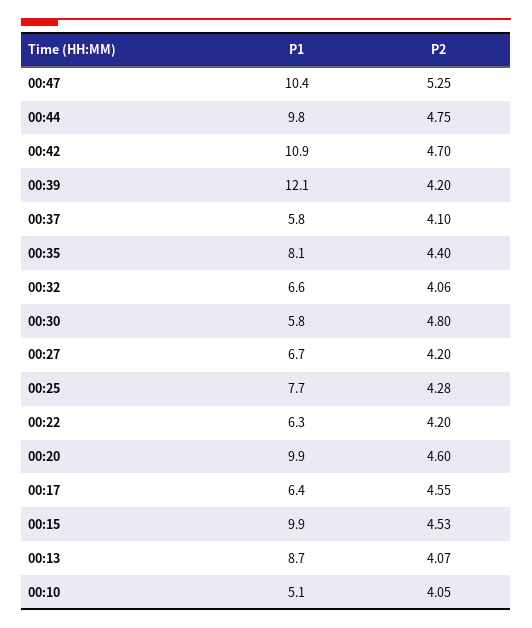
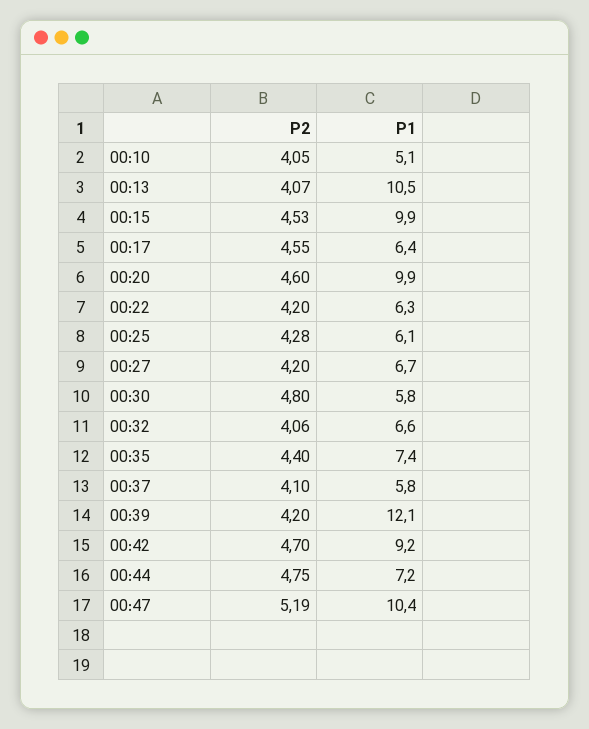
P2, 00:47: 5.25 -> 5.19
P1, 00:44: 9.8 -> 7.2
P1, 00:42: 10.9 -> 9.2
P1, 00:35: 8.1 -> 7.4
P1, 00:25: 7.7 -> 6.1
P1, 00:13: 8.7 -> 10.5

